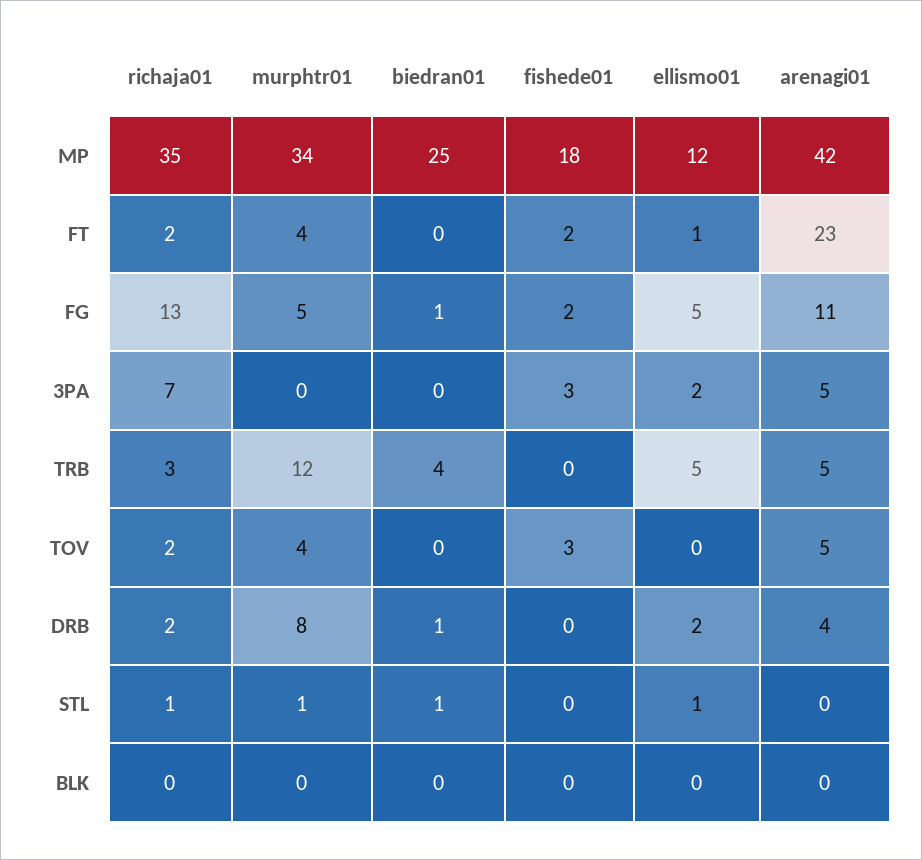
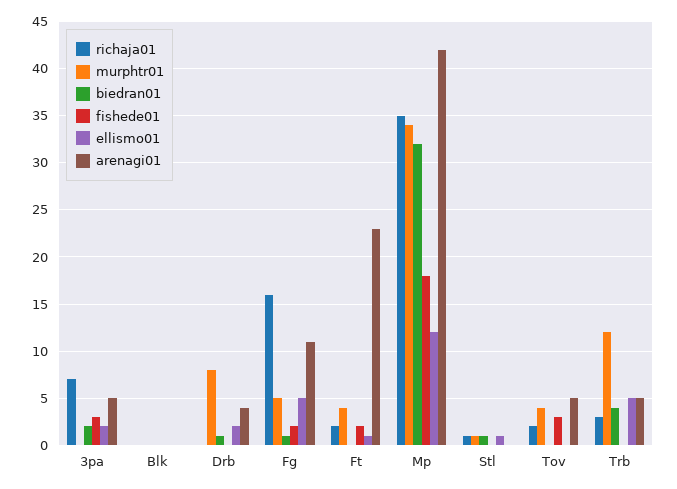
biedran01, MP: 25 -> 32
richaja01, FG: 13 -> 16
biedran01, 3PA: 0 -> 2
richaja01, DRB: 2 -> 0

